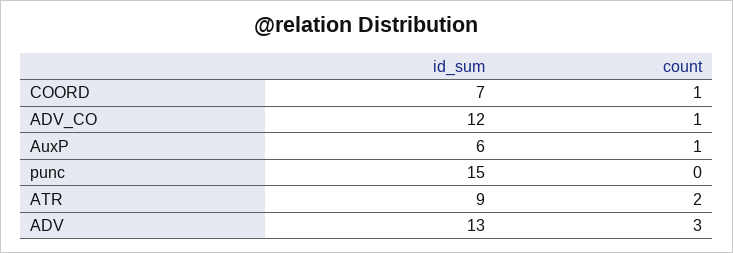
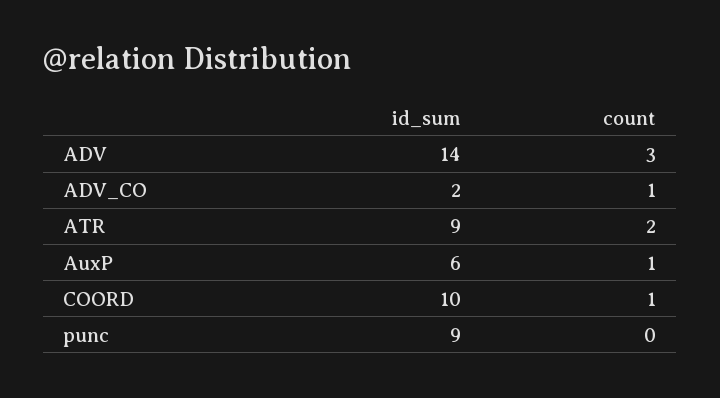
id_sum, COORD: 7 -> 10
id_sum, ADV_CO: 12 -> 2
id_sum, punc: 15 -> 9
id_sum, ADV: 13 -> 14

